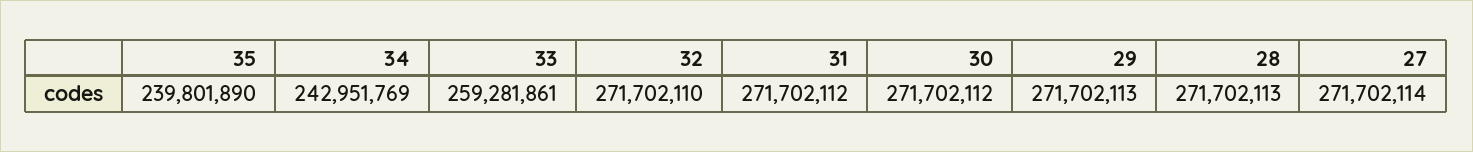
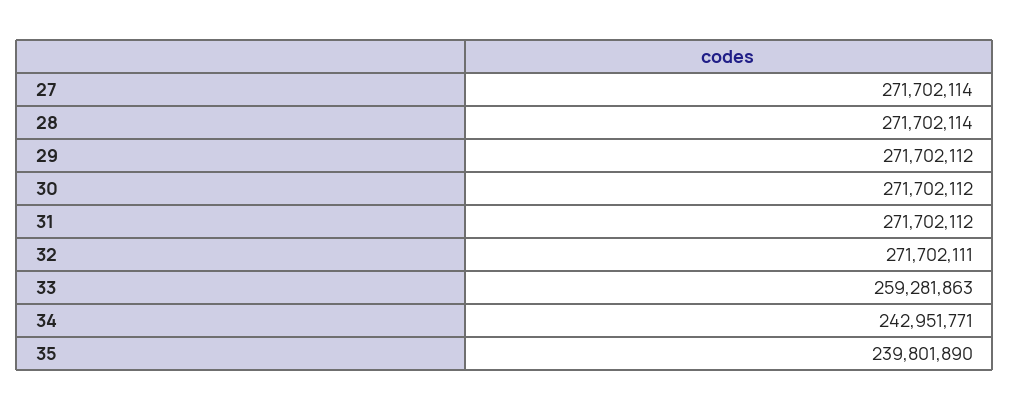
34: 242951769 -> 242951771
33: 259281861 -> 259281863
32: 271702110 -> 271702111
29: 271702113 -> 271702112
28: 271702113 -> 271702114

